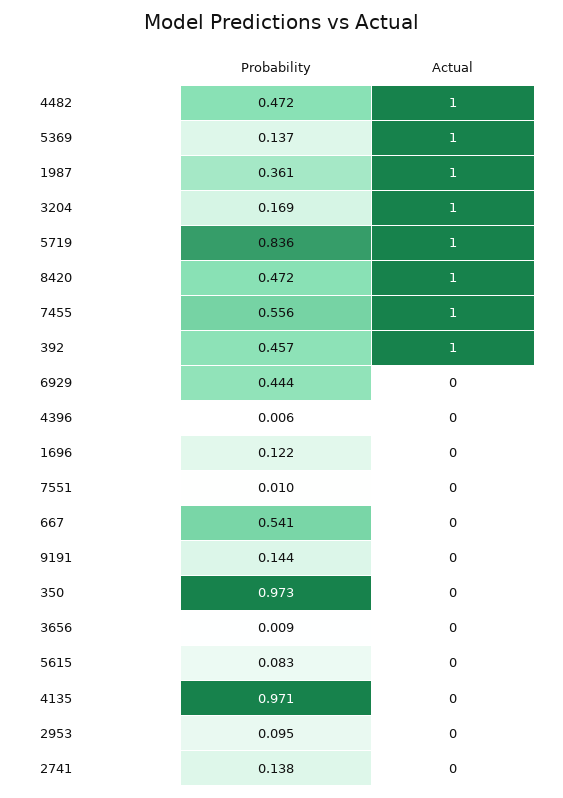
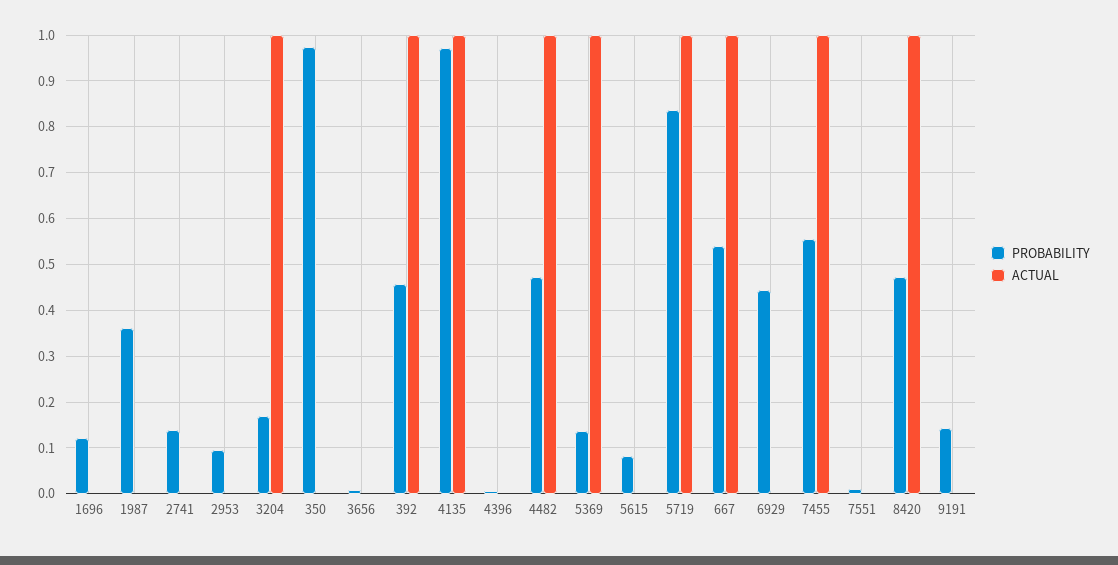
Actual, 1987: 1 -> 0
Actual, 667: 0 -> 1
Actual, 4135: 0 -> 1

